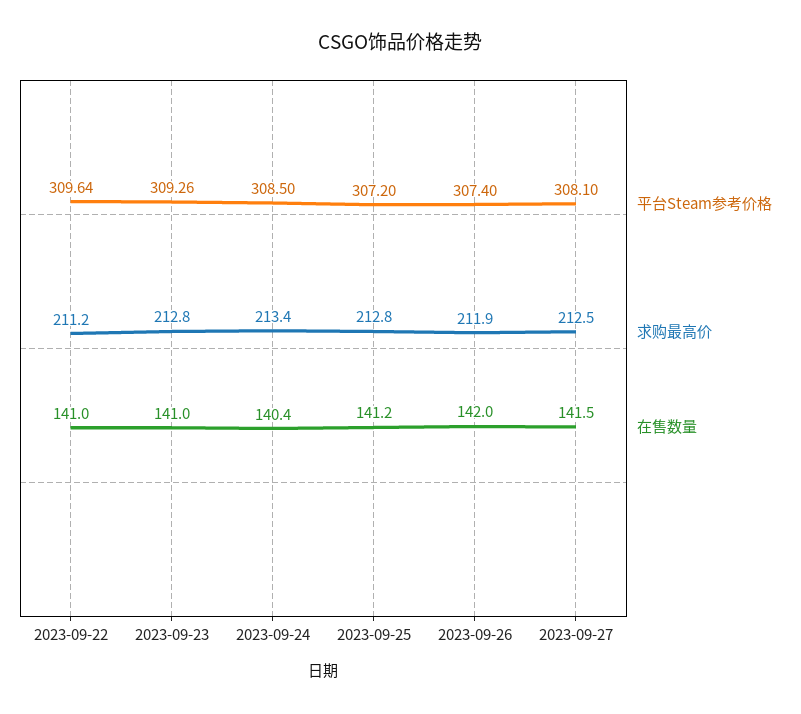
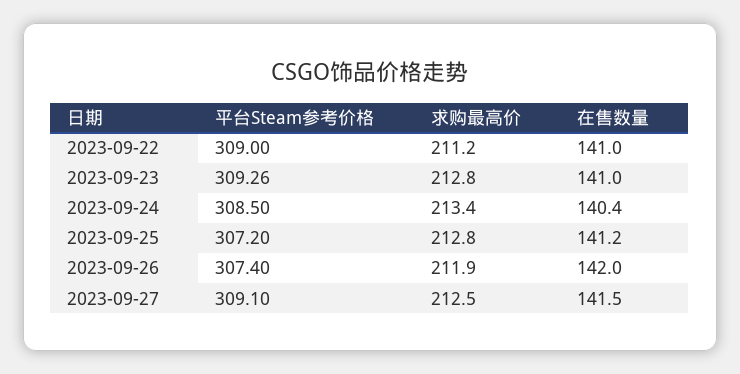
平台Steam参考价格, 2023-09-22: 309.64 -> 309
平台Steam参考价格, 2023-09-27: 308.1 -> 309.1

